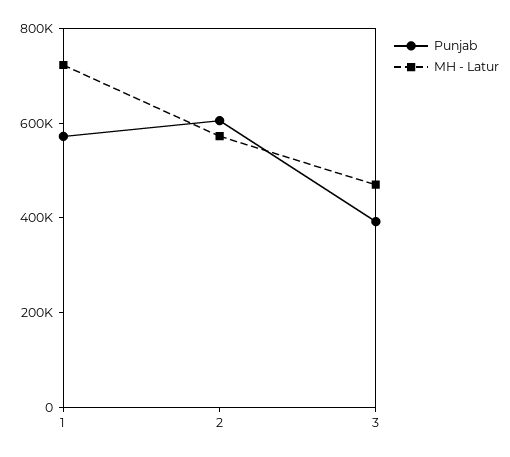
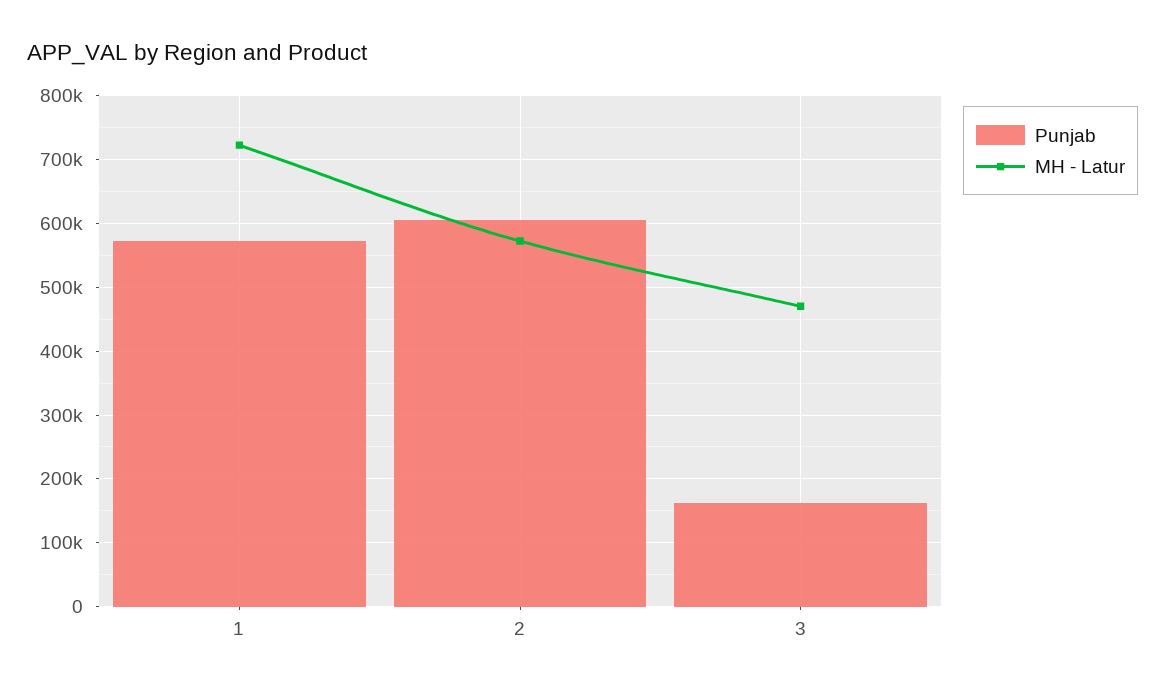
Punjab, 3: 400000 -> 160000

